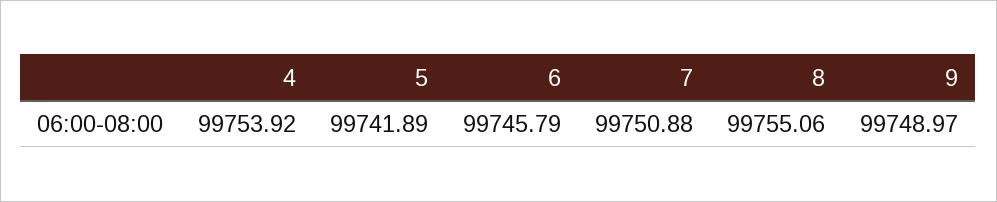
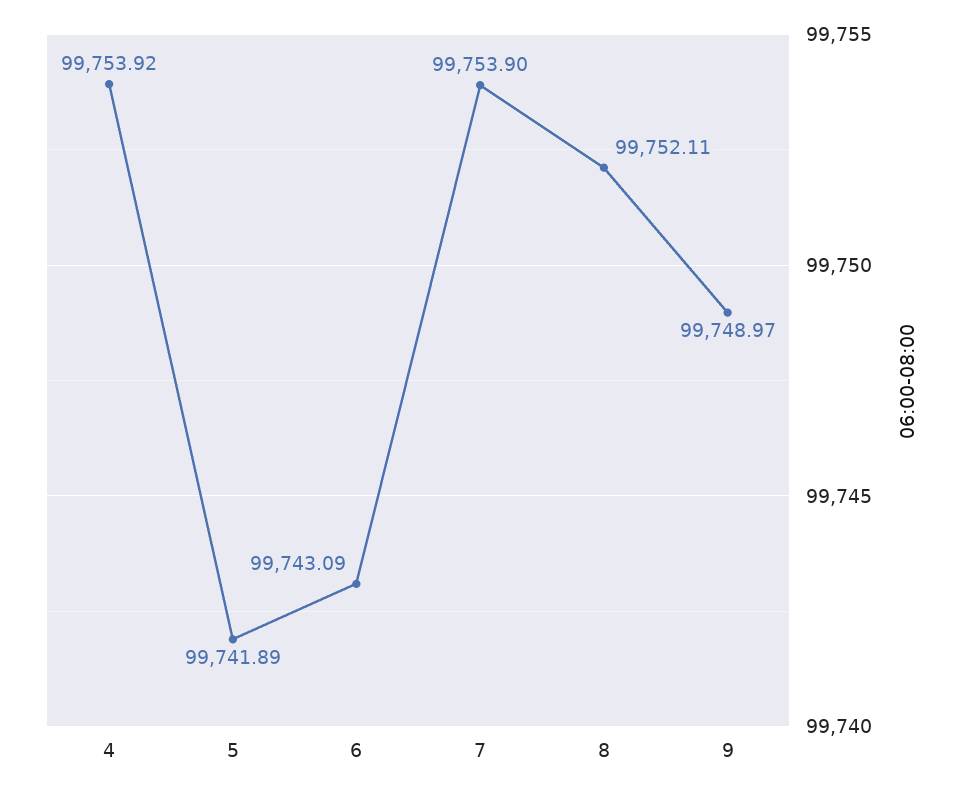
6: 99745.79 -> 99743.09
7: 99750.88 -> 99753.9
8: 99755.06 -> 99752.11

